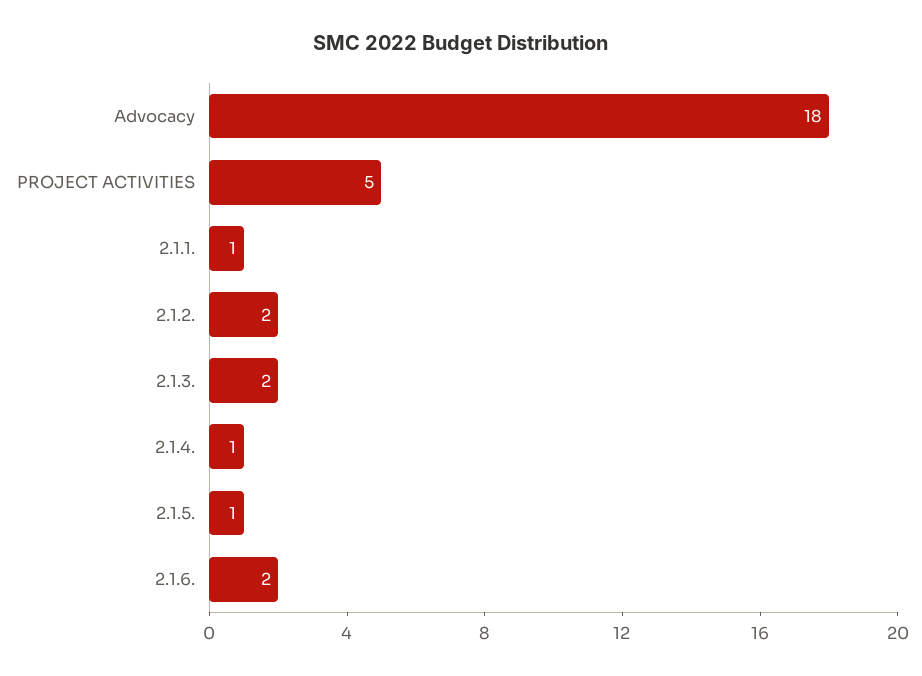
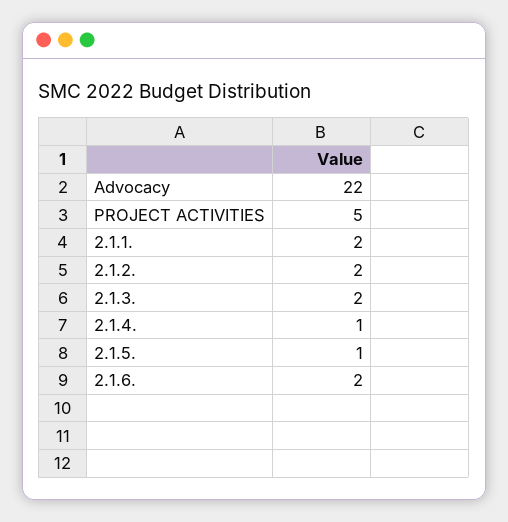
Advocacy: 18 -> 22
2.1.1.: 1 -> 2

